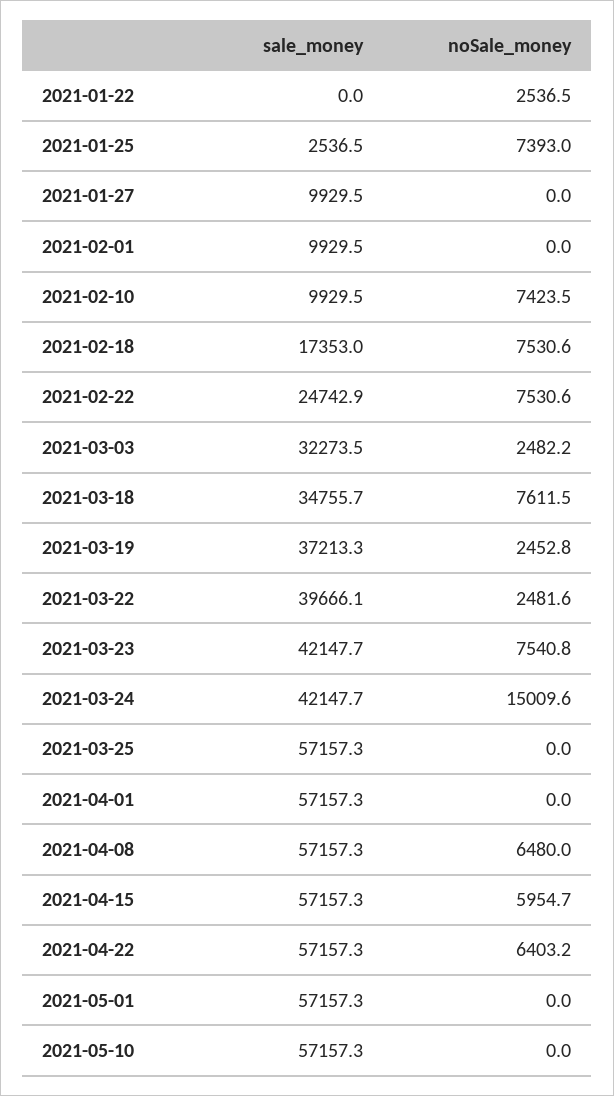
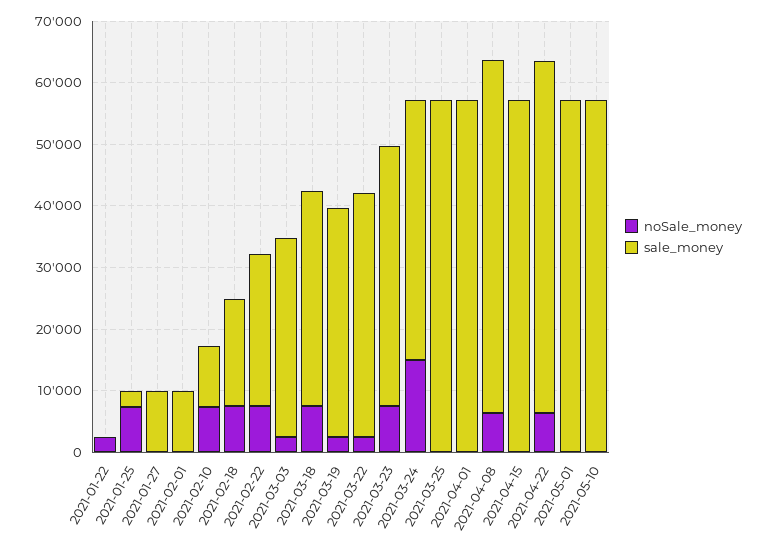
noSale_money, 2021-04-15: 5954.7 -> 0

